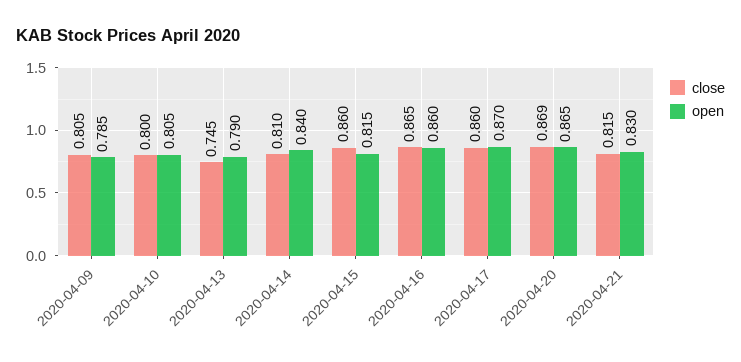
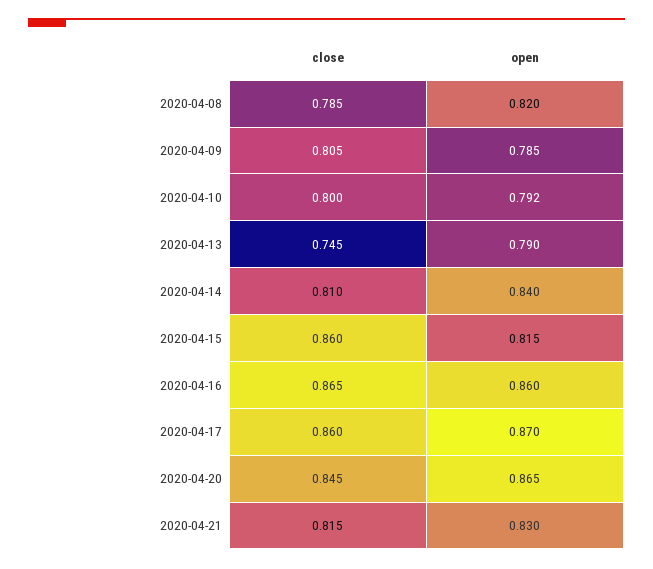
open, 2020-04-10: 0.805 -> 0.792
close, 2020-04-20: 0.869 -> 0.845
close, 2020-04-08: none -> 0.785
open, 2020-04-08: none -> 0.82

